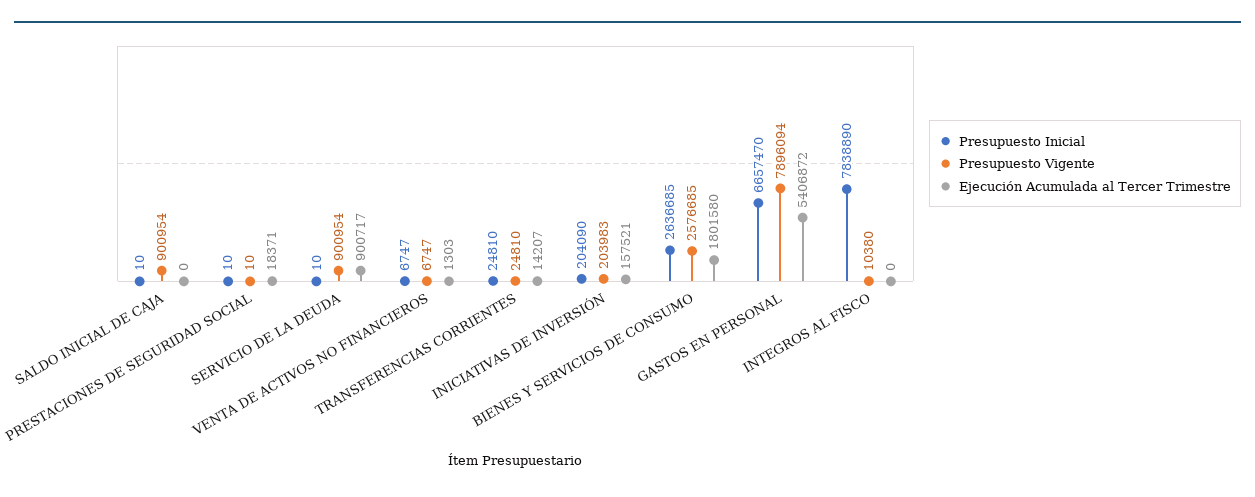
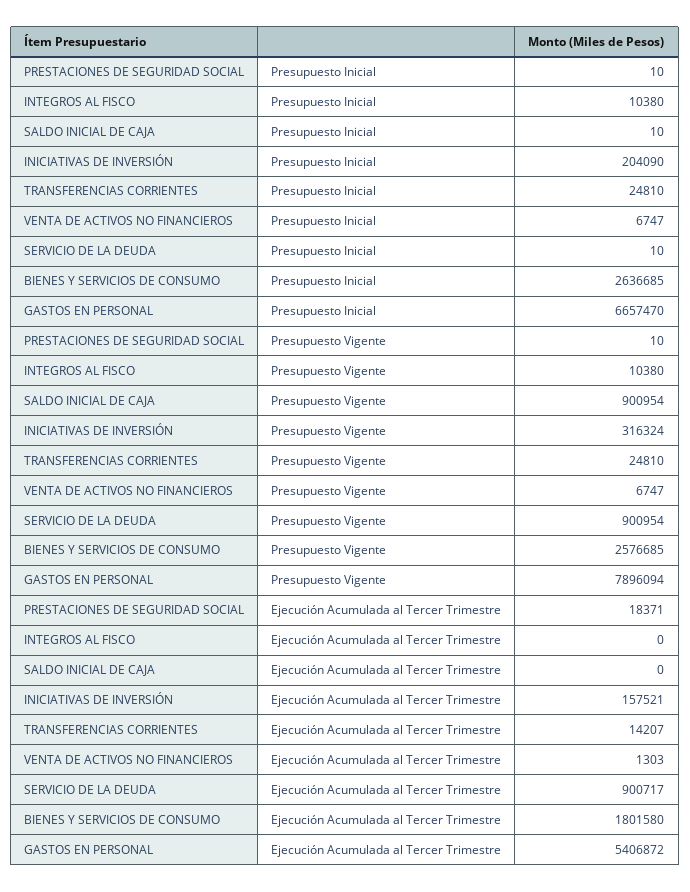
Presupuesto Vigente, INICIATIVAS DE INVERSIÓN: 203983 -> 316324
Presupuesto Inicial, INTEGROS AL FISCO: 7838890 -> 10380

